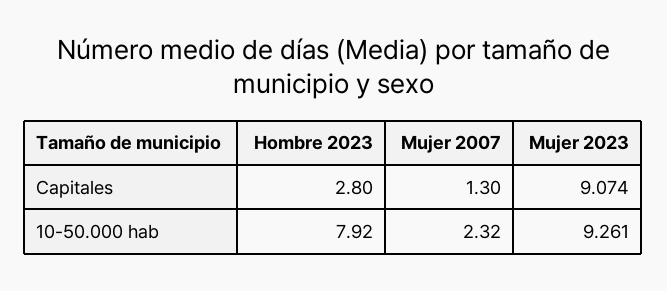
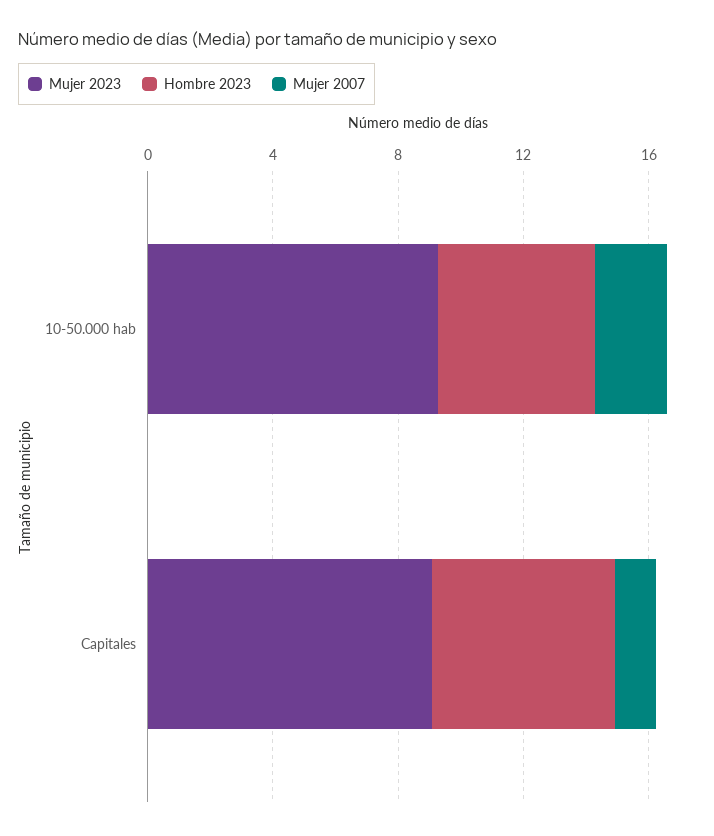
Hombre 2023, Capitales: 2.8 -> 6
Hombre 2023, 10-50.000 hab: 7.92 -> 5

